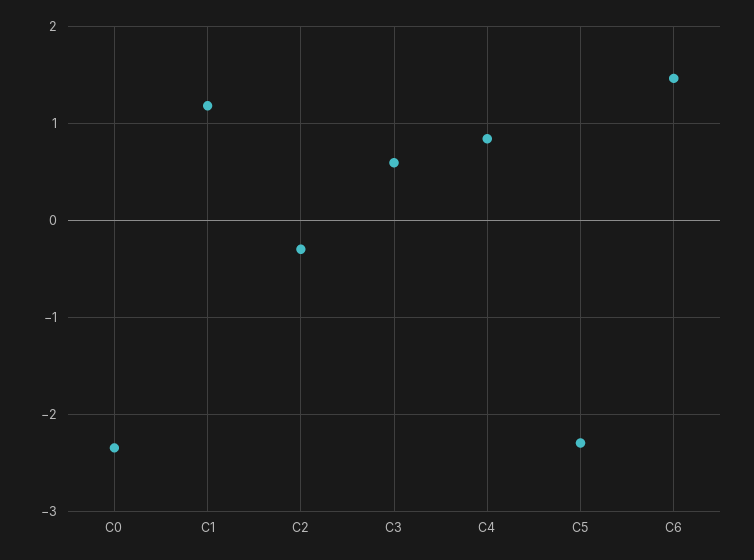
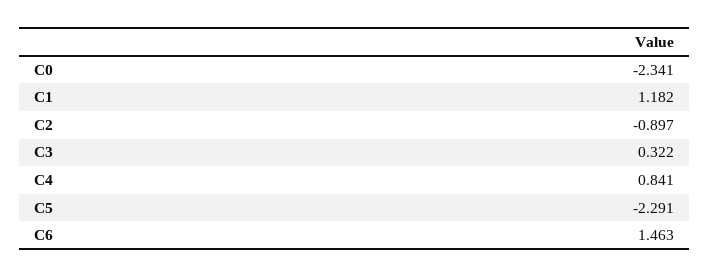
C2: -0.3 -> -0.897
C3: 0.6 -> 0.322

